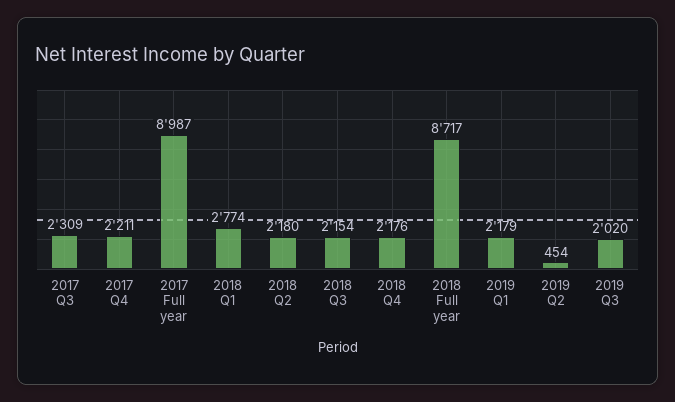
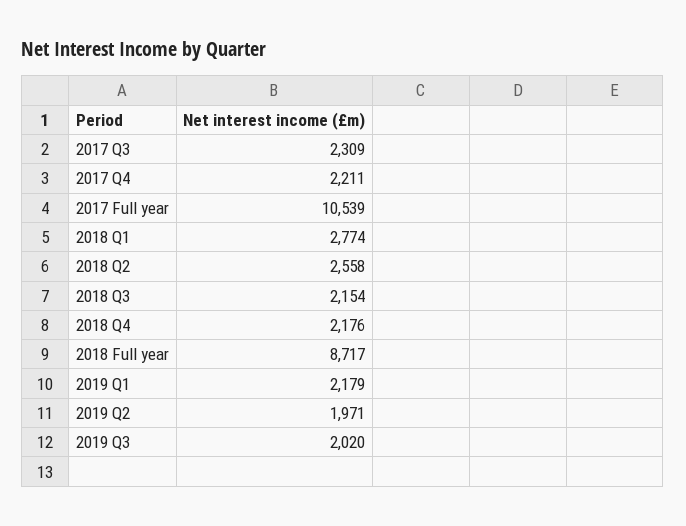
2017 Full year: 8987 -> 10539
2018 Q2: 2180 -> 2558
2019 Q2: 454 -> 1971

